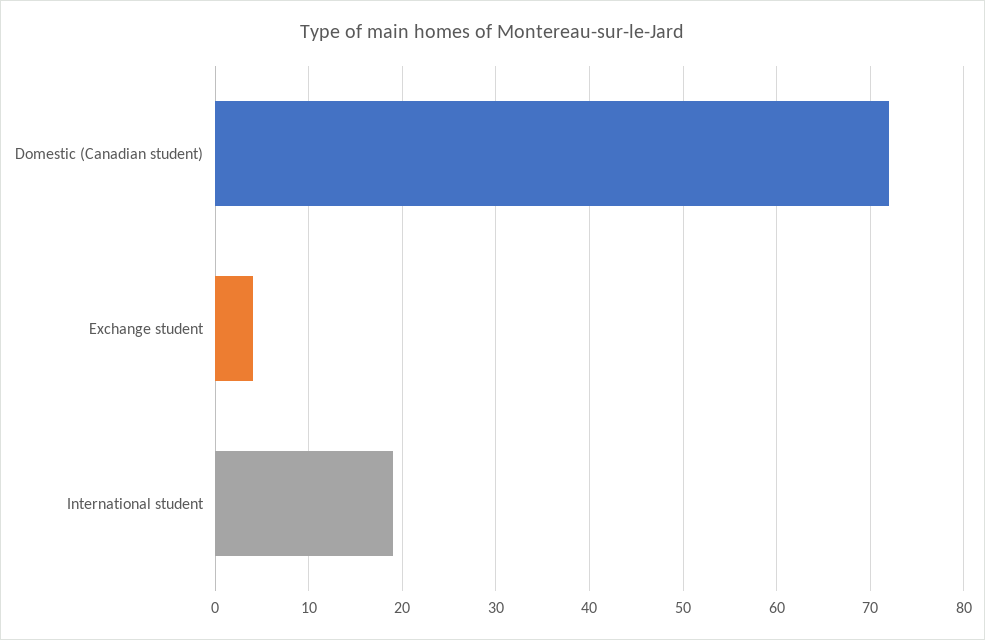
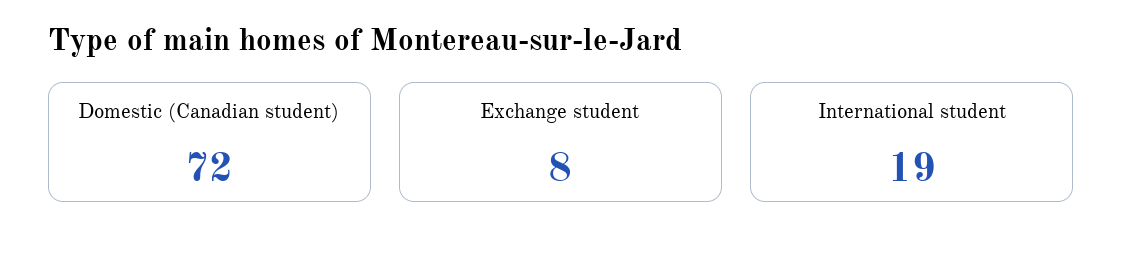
Exchange student: 4 -> 8

